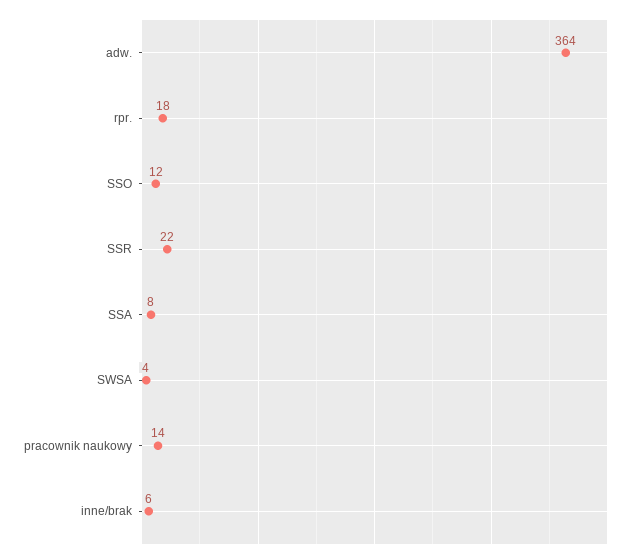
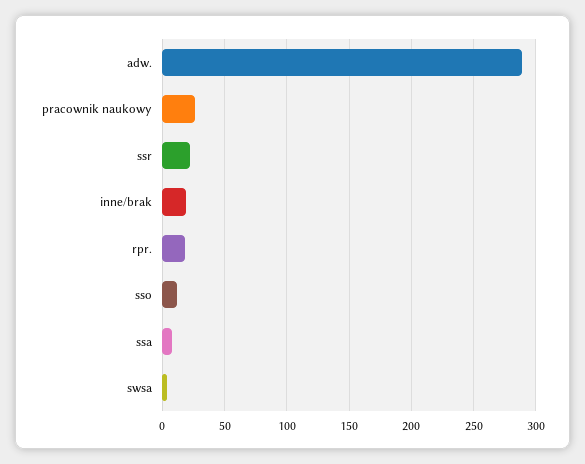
adw.: 364 -> 290
pracownik naukowy: 14 -> 25
inne/brak: 6 -> 20

